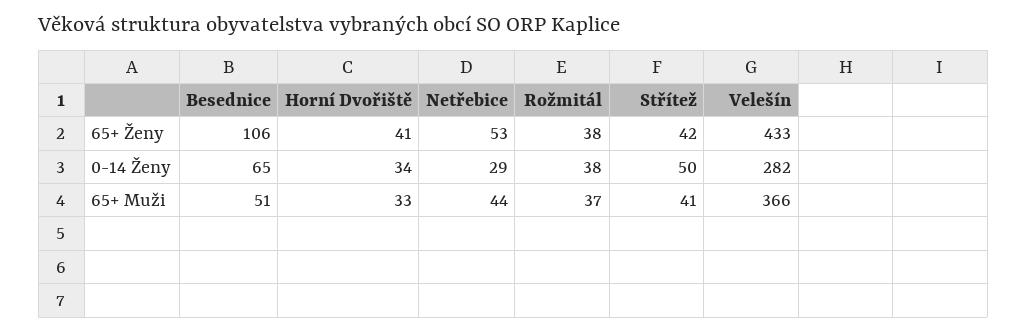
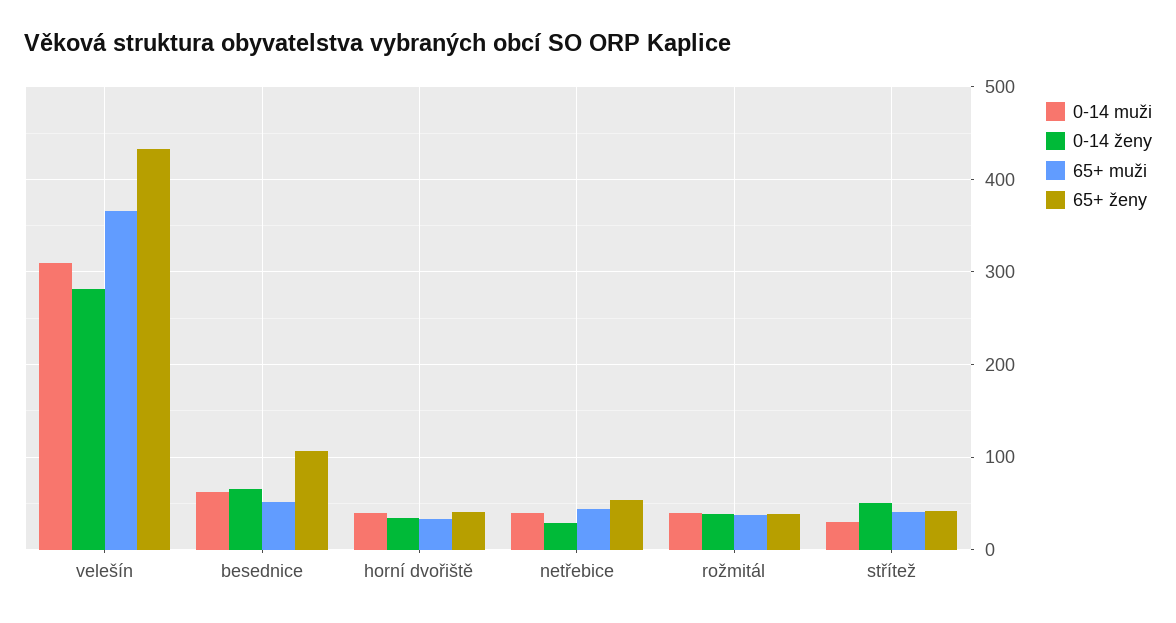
0-14 muži, Velešín: none -> 310
0-14 muži, Besednice: none -> 60
0-14 muži, Horní Dvořiště: none -> 40
0-14 muži, Netřebice: none -> 40
0-14 muži, Rožmitál: none -> 40
0-14 muži, Střítež: none -> 30

